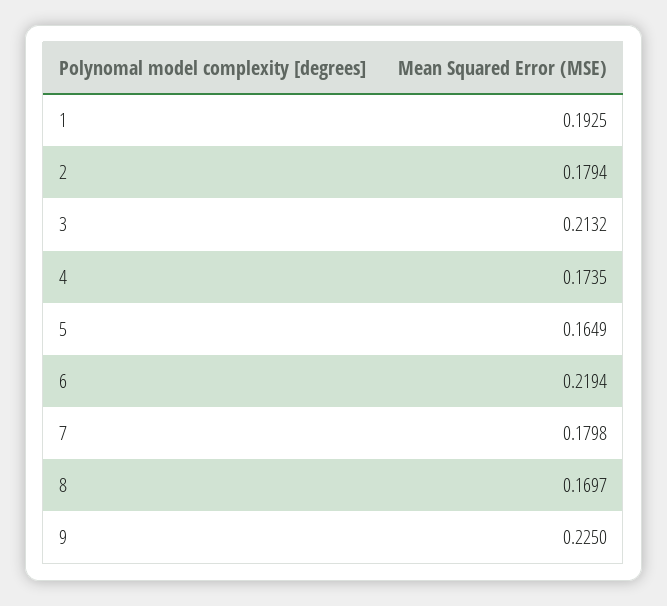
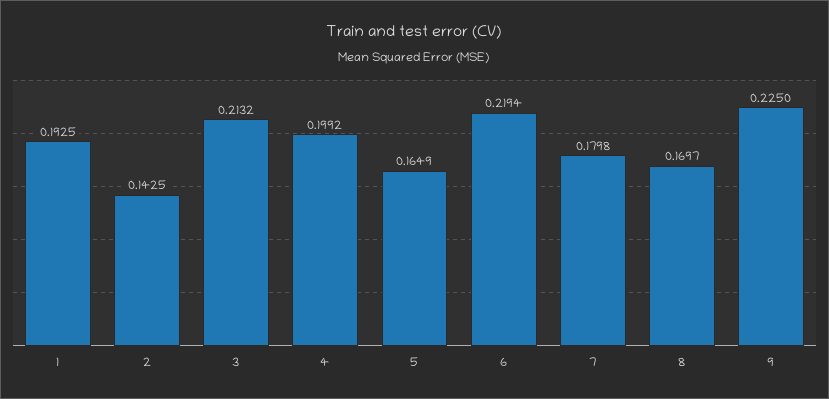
2: 0.1794 -> 0.1425
4: 0.1735 -> 0.1992

